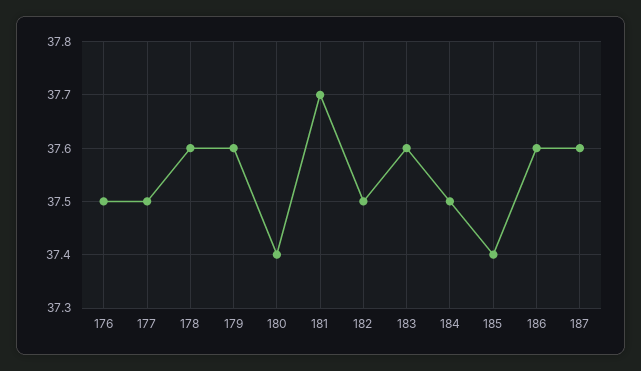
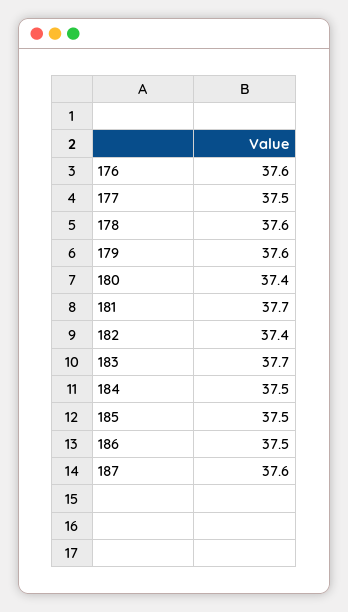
176: 37.5 -> 37.6
182: 37.5 -> 37.4
183: 37.6 -> 37.7
185: 37.4 -> 37.5
186: 37.6 -> 37.5

